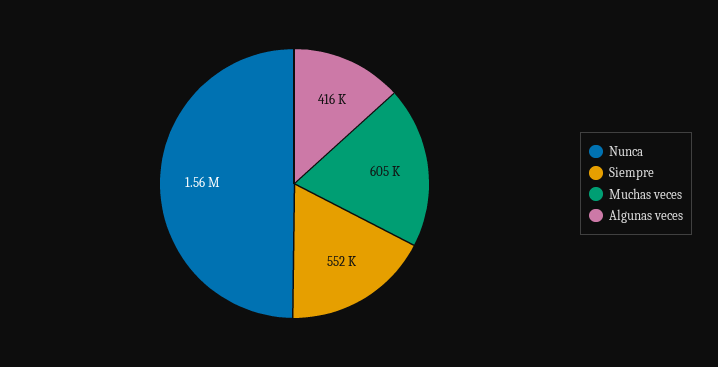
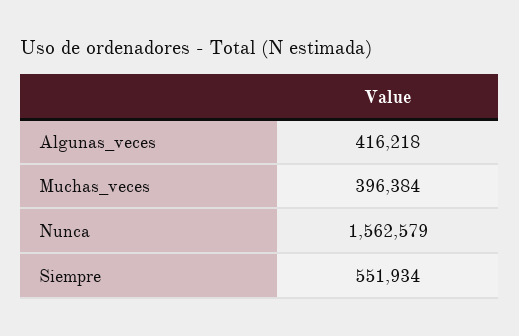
Muchas veces: 605000 -> 396384

